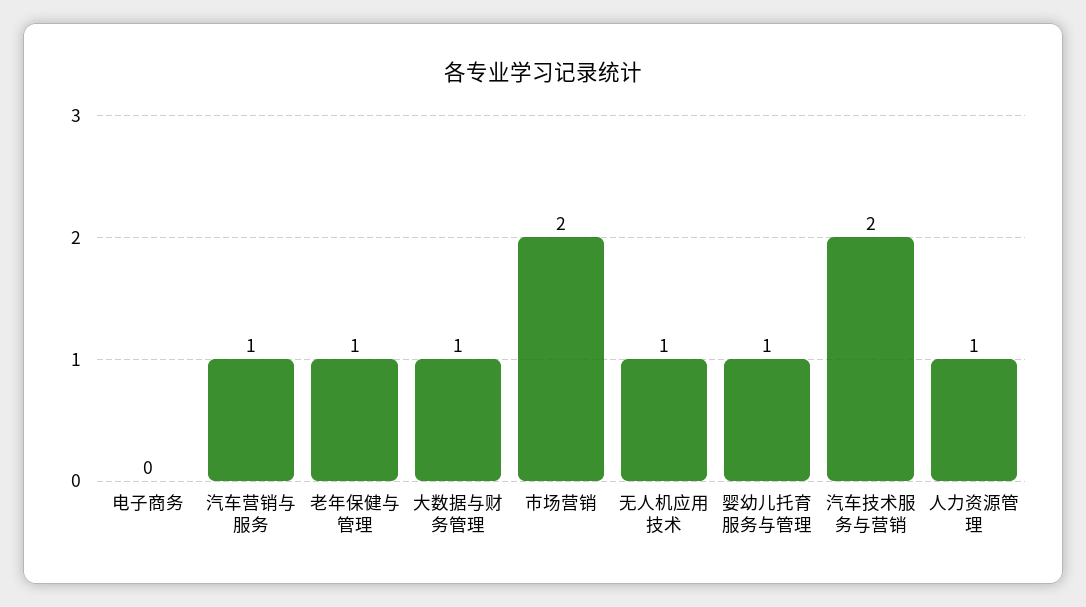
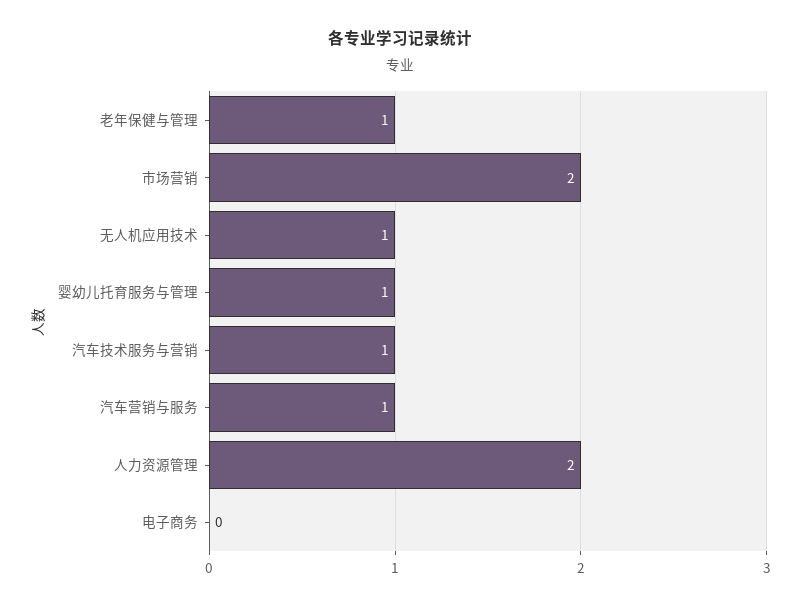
大数据与财务管理: 1 -> none
汽车技术服务与营销: 2 -> 1
人力资源管理: 1 -> 2

